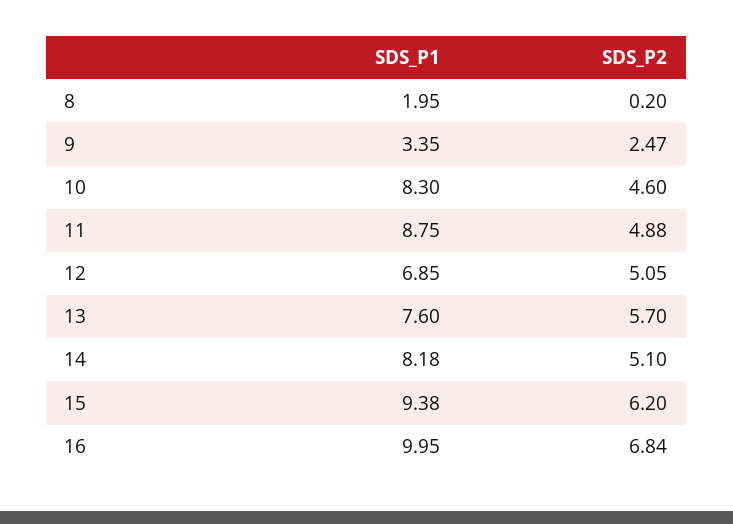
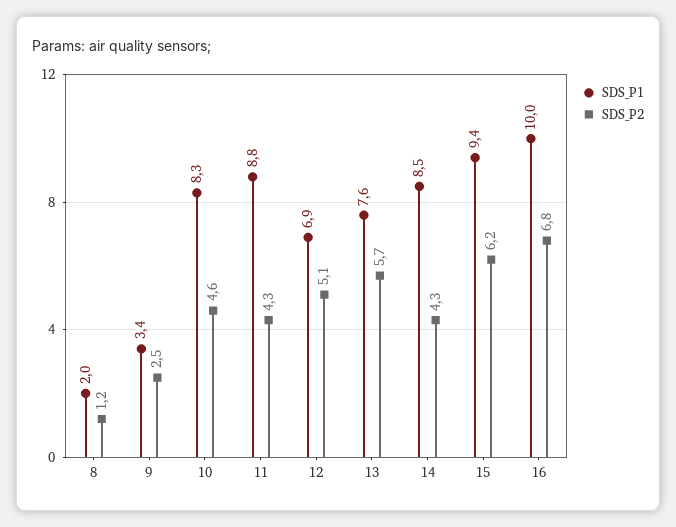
SDS_P2, 8: 0.2 -> 1.2
SDS_P2, 11: 4.88 -> 4.3
SDS_P1, 14: 8.18 -> 8.5
SDS_P2, 14: 5.1 -> 4.3

